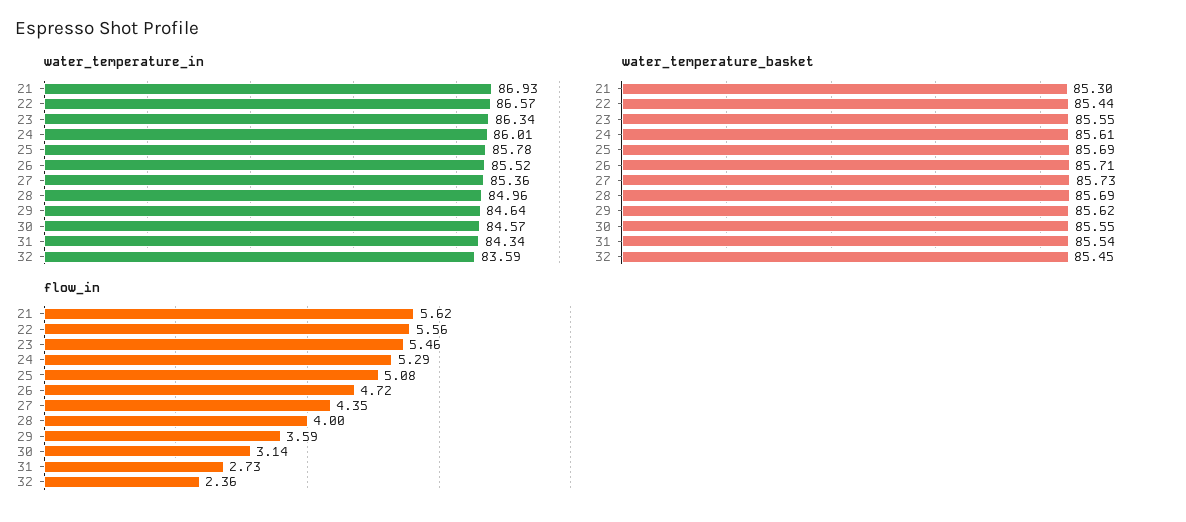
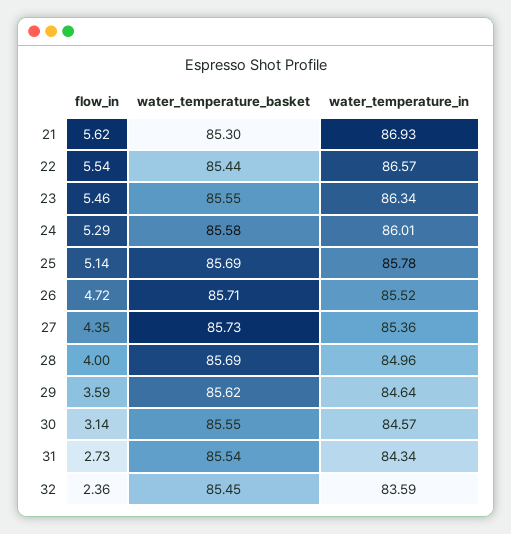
water_temperature_basket, 24: 85.61 -> 85.58
flow_in, 22: 5.56 -> 5.54
flow_in, 25: 5.08 -> 5.14

